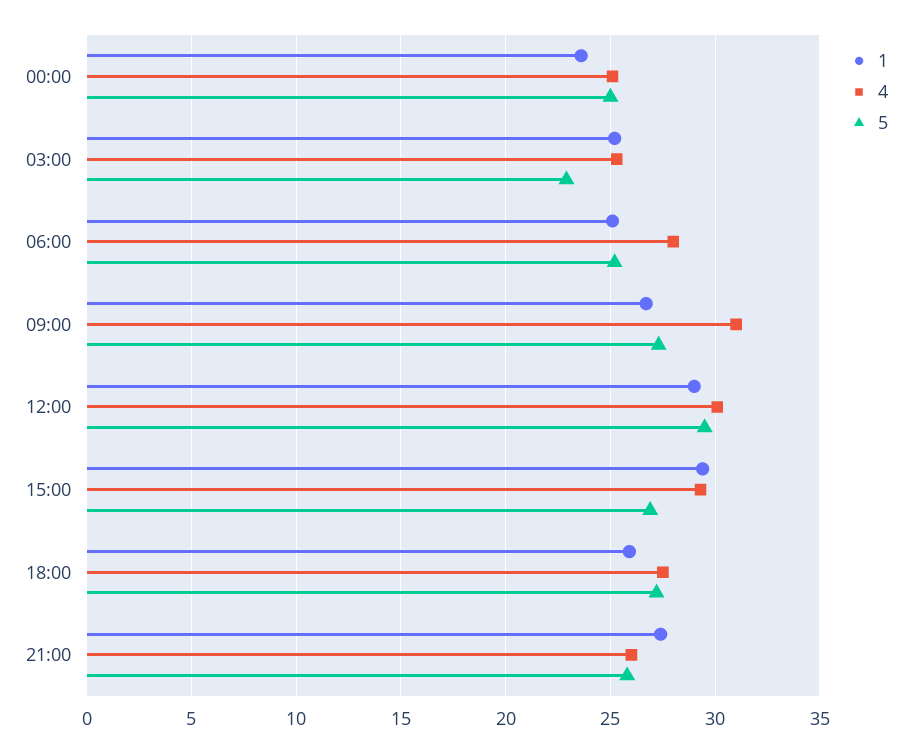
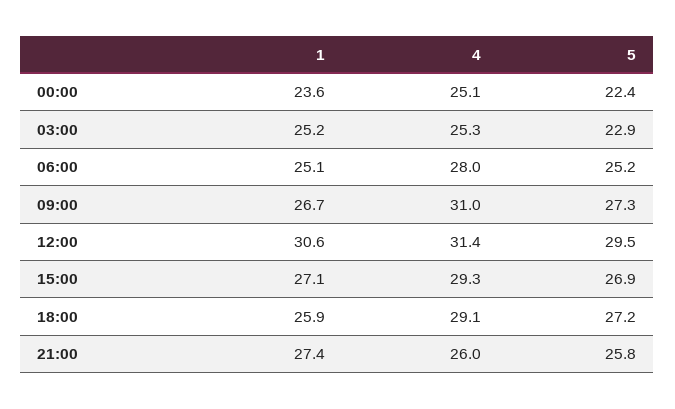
5, 00:00: 25 -> 22.4
1, 12:00: 29 -> 30.6
4, 12:00: 30 -> 31.4
1, 15:00: 29.5 -> 27.1
4, 18:00: 27.5 -> 29.1

